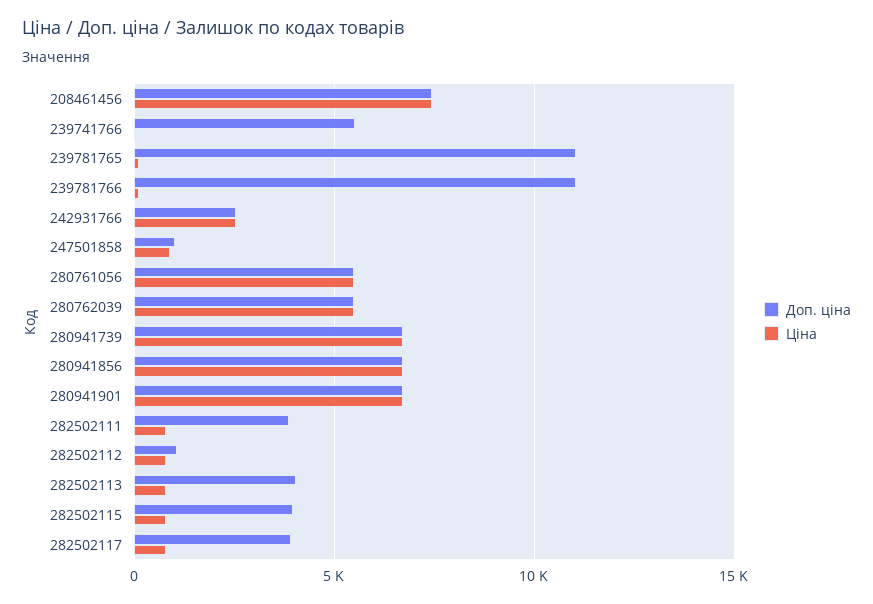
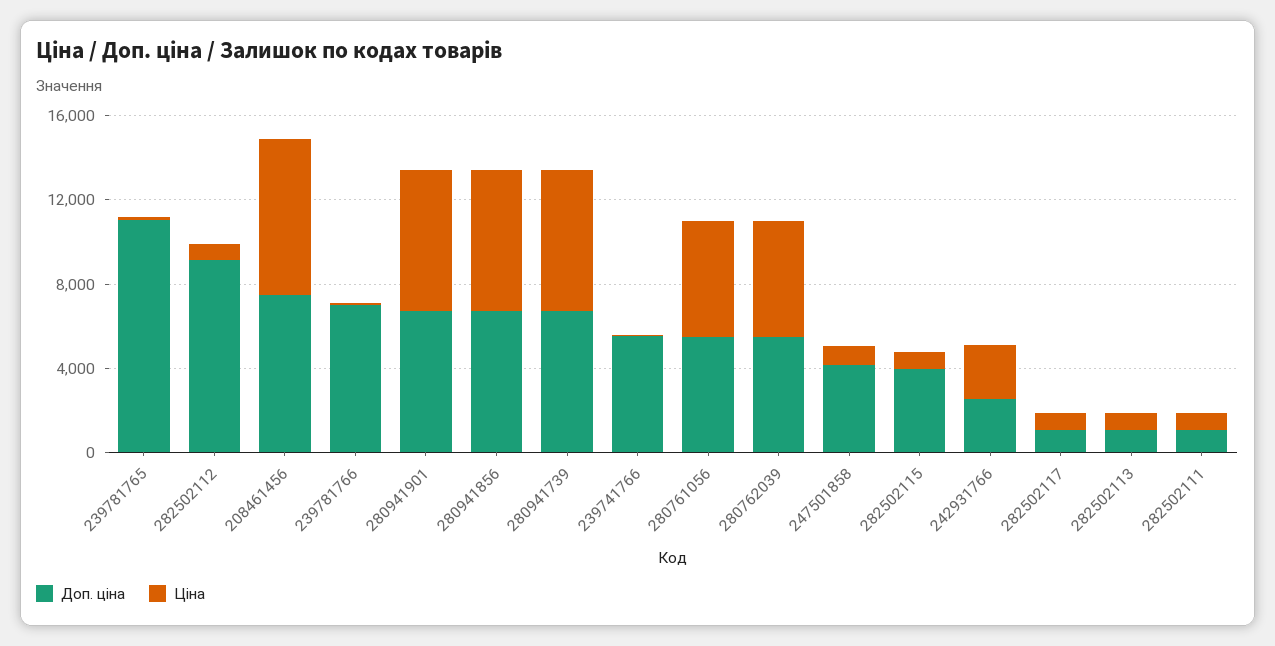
Доп. ціна, 239781766: 11000 -> 7000
Доп. ціна, 247501858: 1000 -> 4000
Доп. ціна, 282502111: 4000 -> 1000
Доп. ціна, 282502112: 1000 -> 9000
Доп. ціна, 282502113: 4000 -> 1000
Доп. ціна, 282502117: 4000 -> 1000

